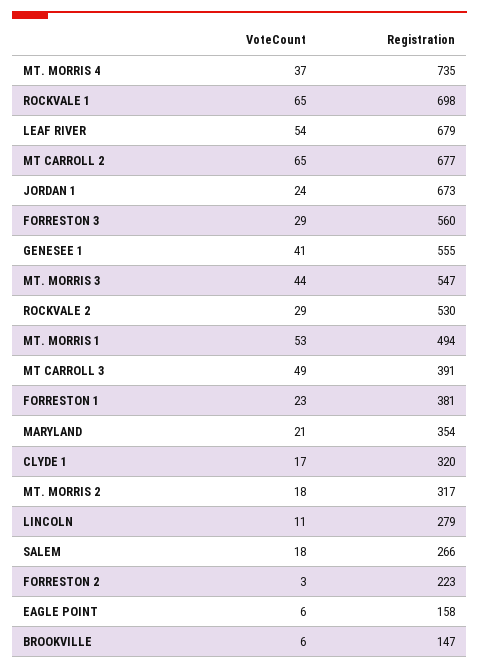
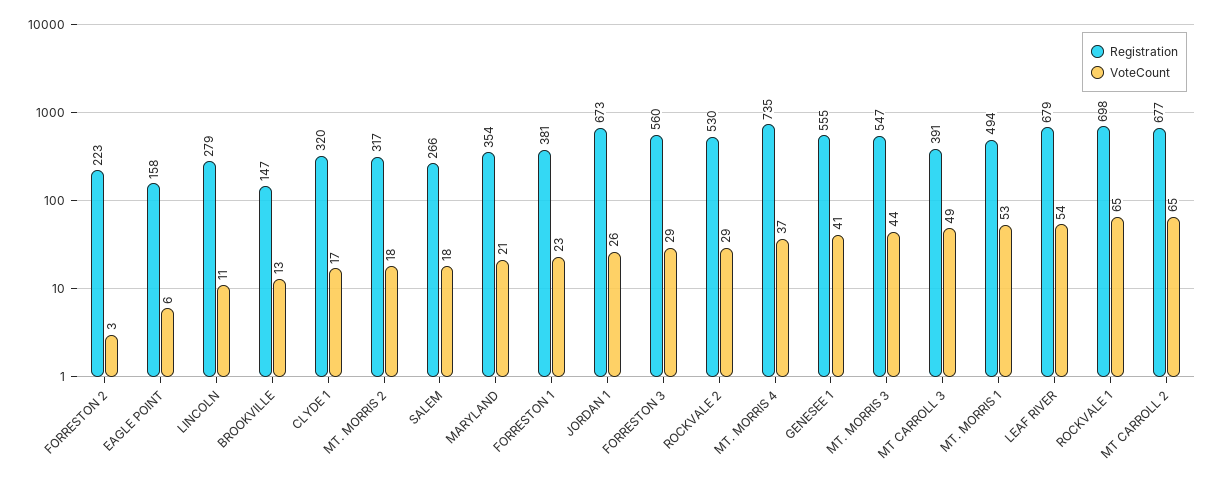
VoteCount, JORDAN 1: 24 -> 26
VoteCount, BROOKVILLE: 6 -> 13

